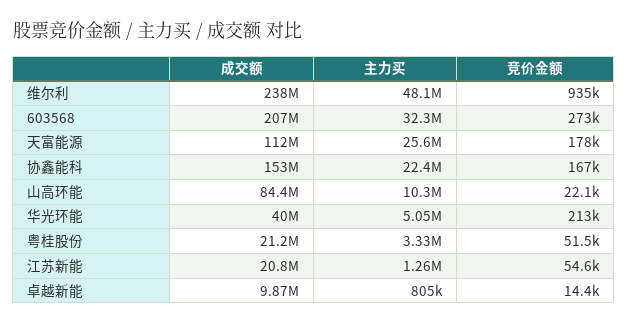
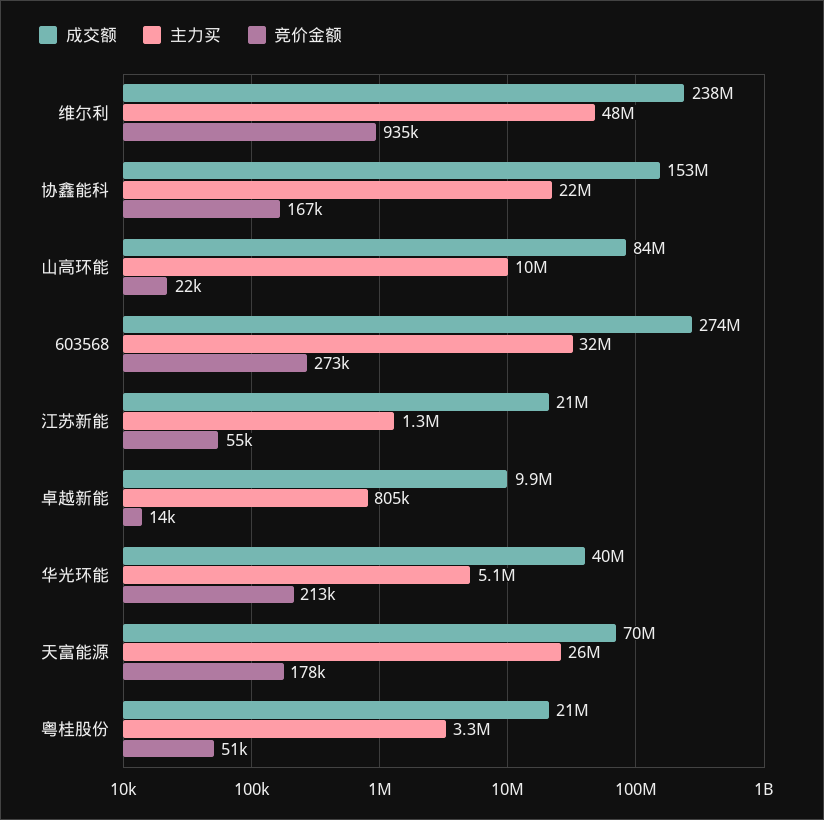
成交额, 603568: 207000000 -> 274000000
成交额, 天富能源: 112000000 -> 70000000

